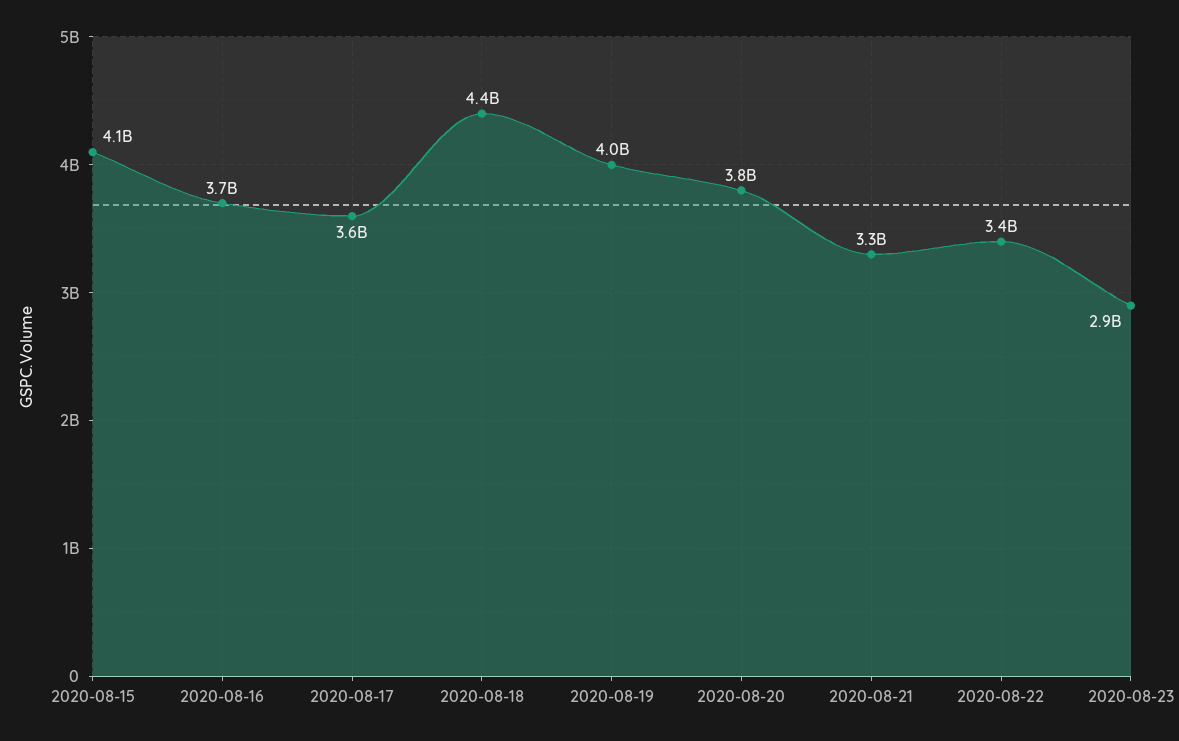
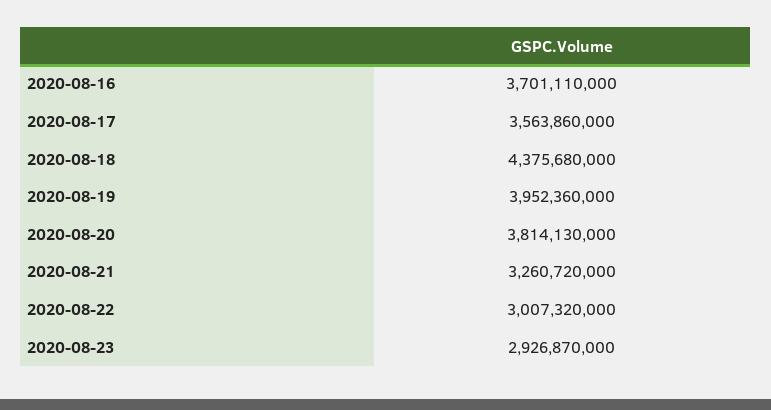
2020-08-15: 4100000000 -> none
2020-08-22: 3400000000 -> 3007320000

